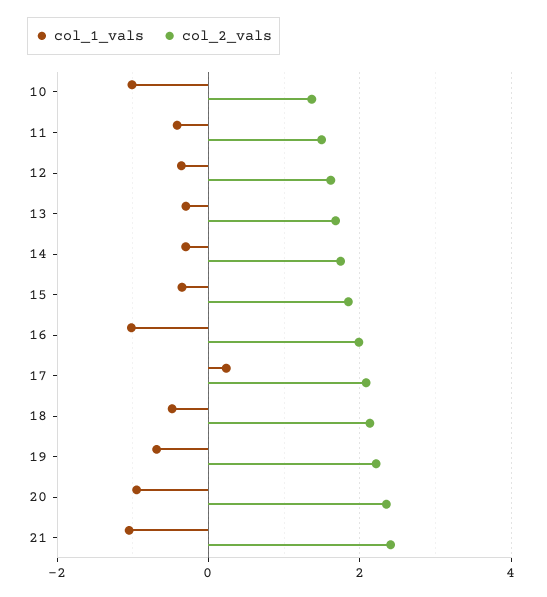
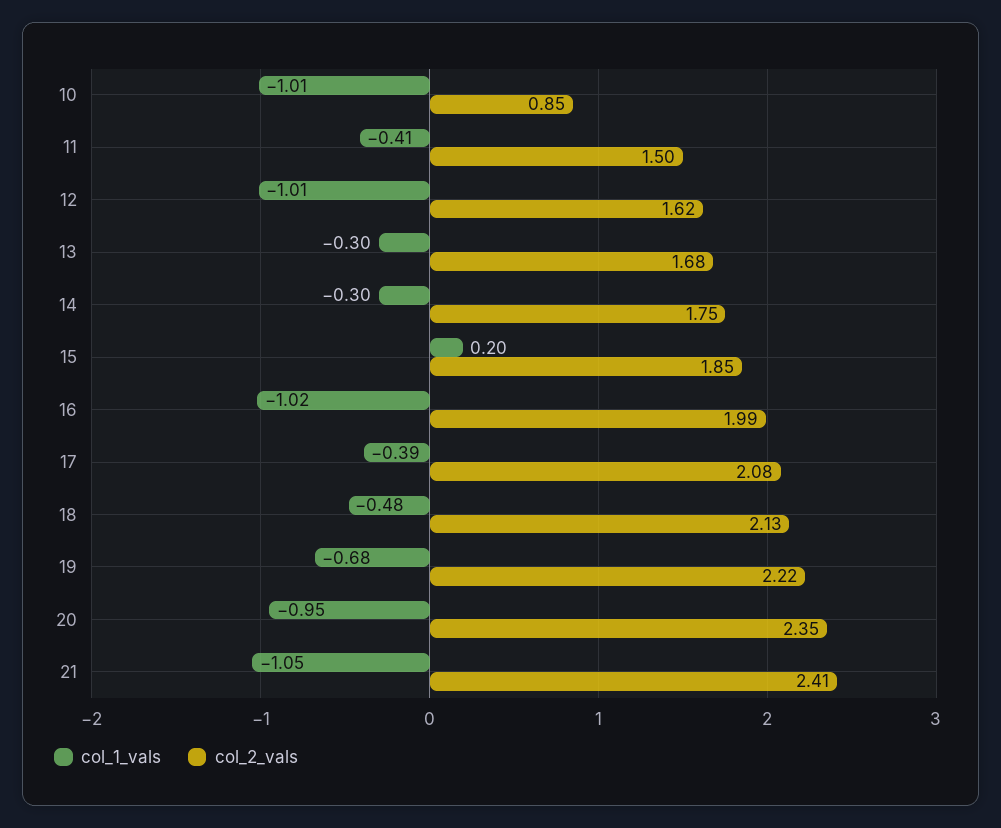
col_2_vals, 10: 1.4 -> 0.85
col_1_vals, 12: -0.4 -> -1.01
col_1_vals, 15: -0.4 -> 0.2
col_1_vals, 17: 0.2 -> -0.39

